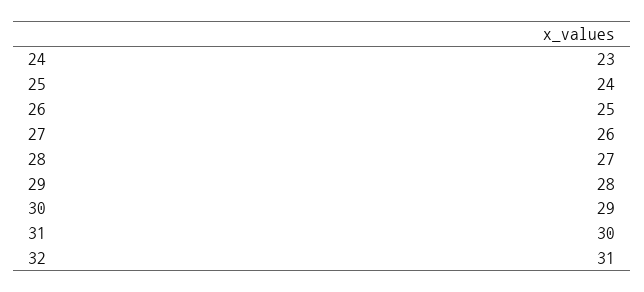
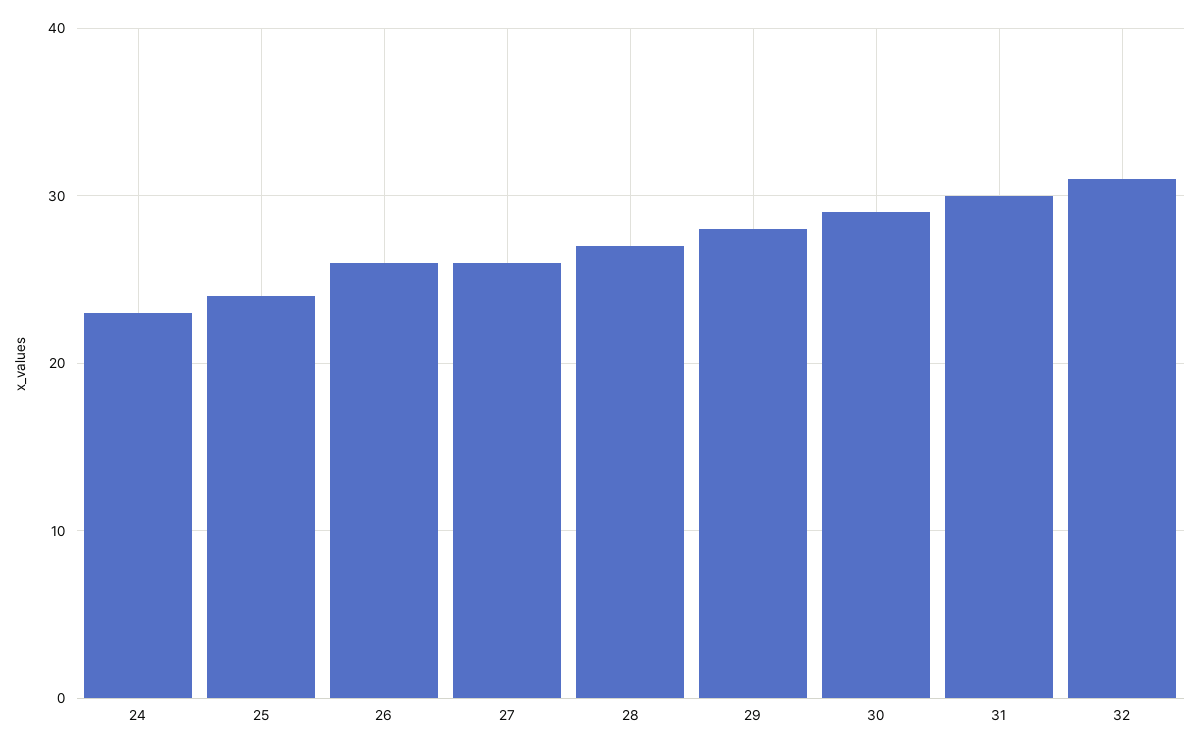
26: 25 -> 26

